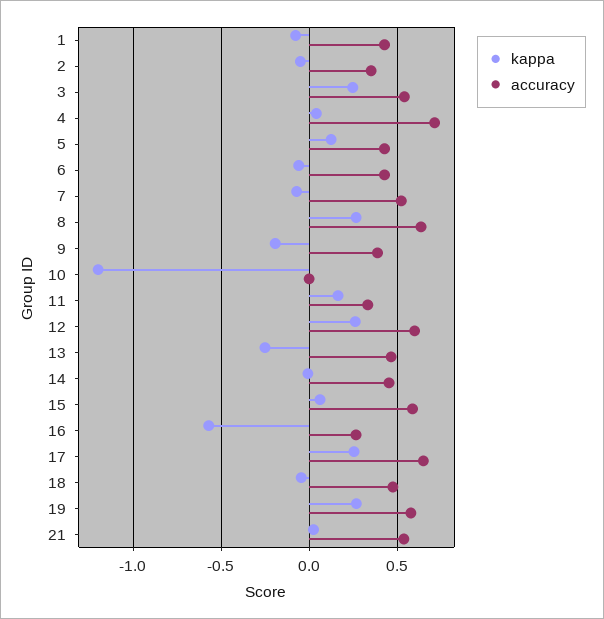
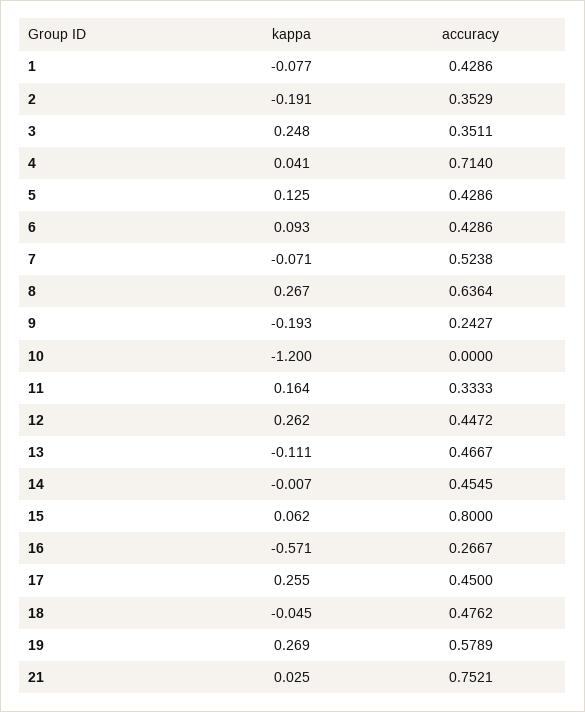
kappa, 2: -0.05 -> -0.191
accuracy, 3: 0.55 -> 0.3511
kappa, 6: -0.05 -> 0.093
accuracy, 9: 0.4 -> 0.2427
accuracy, 12: 0.6 -> 0.4472
kappa, 13: -0.25 -> -0.111
accuracy, 15: 0.6 -> 0.8
accuracy, 17: 0.65 -> 0.45
accuracy, 21: 0.55 -> 0.7521

